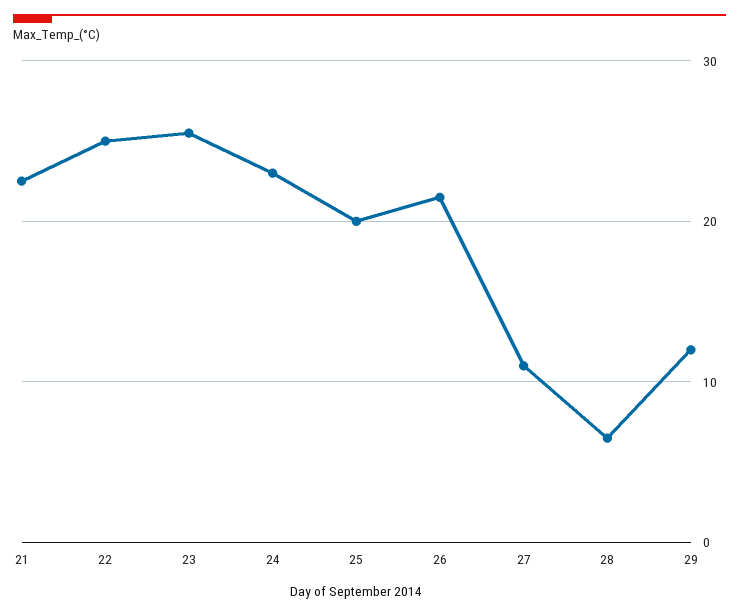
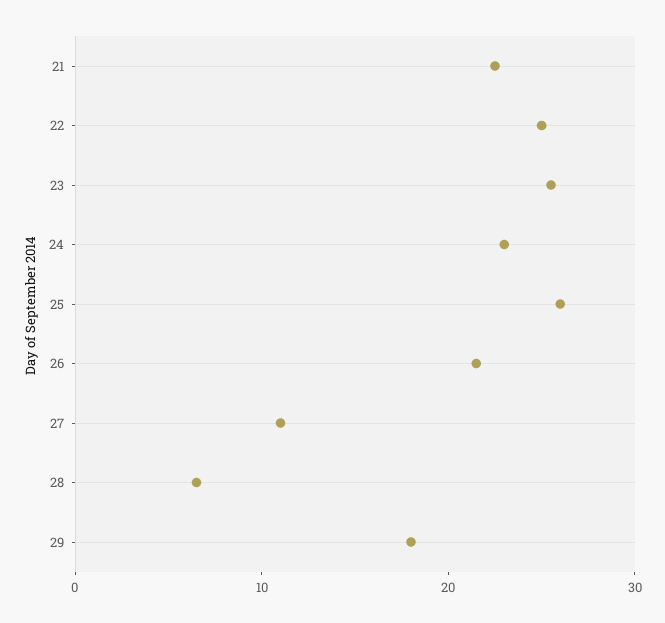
25: 20 -> 26
29: 12 -> 18

